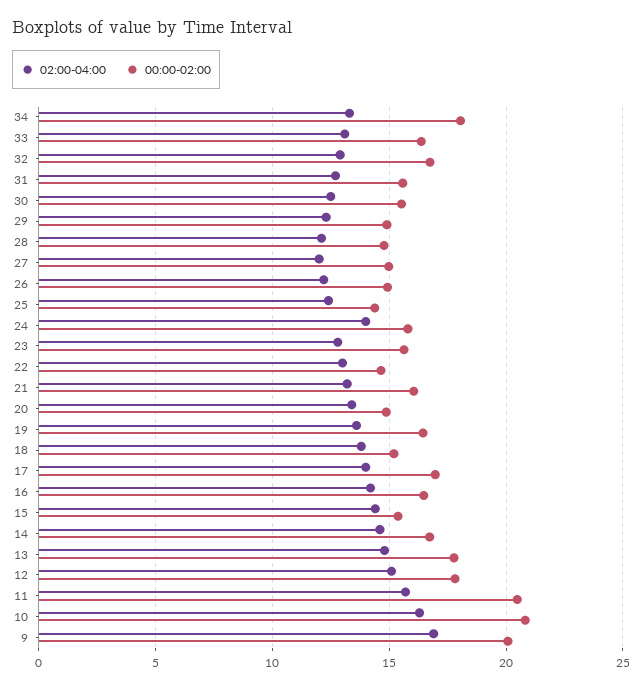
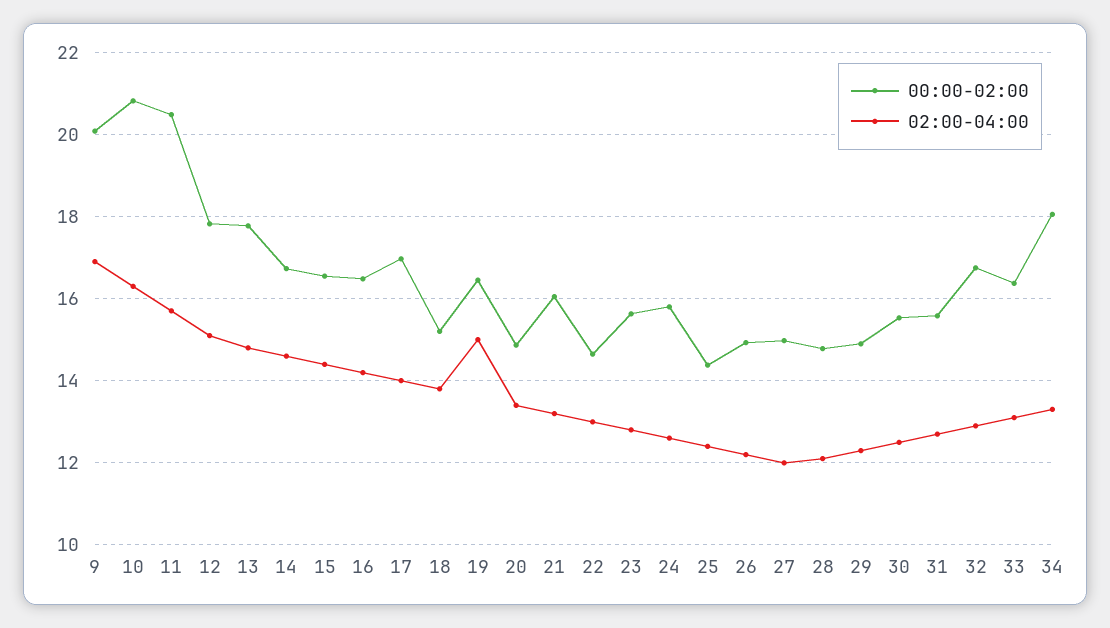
02:00-04:00, 24: 14 -> 12.6
02:00-04:00, 19: 13.5 -> 15
00:00-02:00, 15: 15.5 -> 16.6

